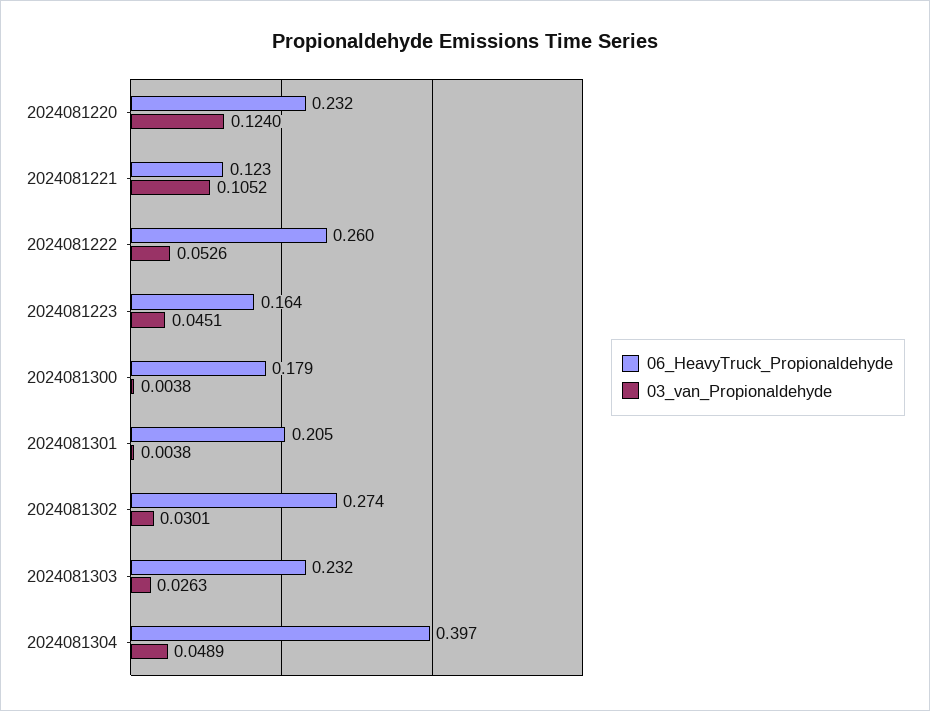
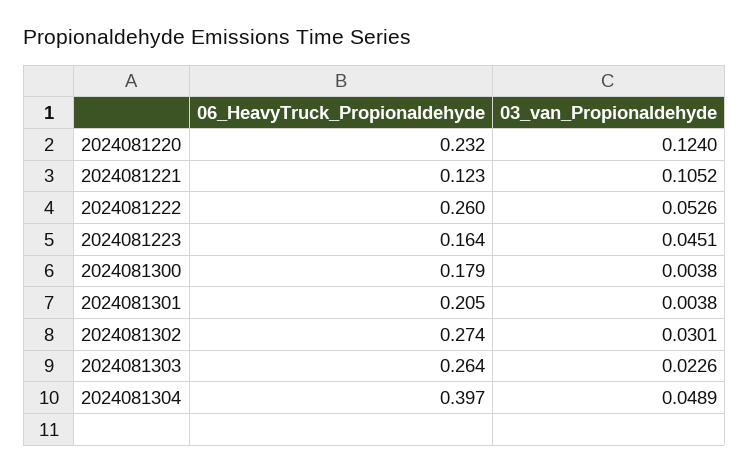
06_HeavyTruck_Propionaldehyde, 2024081303: 0.232 -> 0.264
03_van_Propionaldehyde, 2024081303: 0.0263 -> 0.0226

